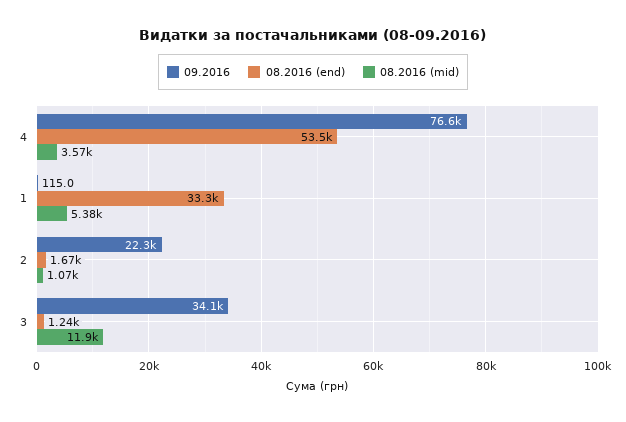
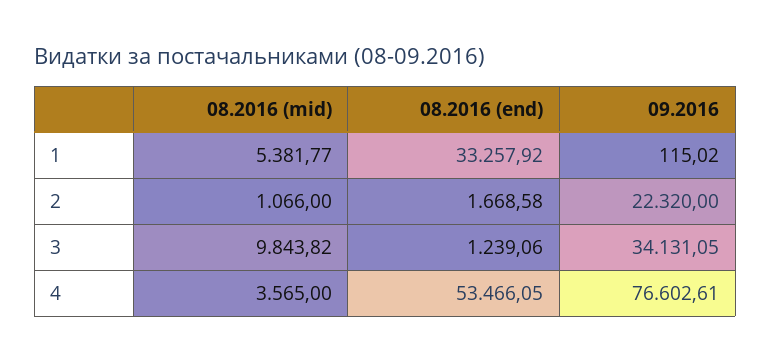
08.2016 (mid), 3: 11900 -> 9843.82

